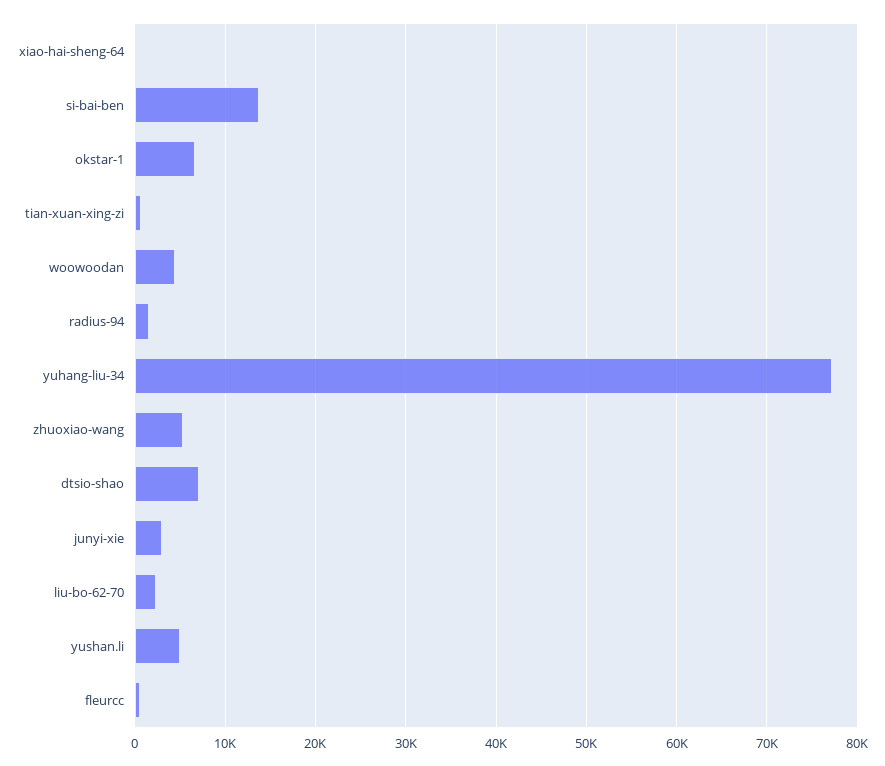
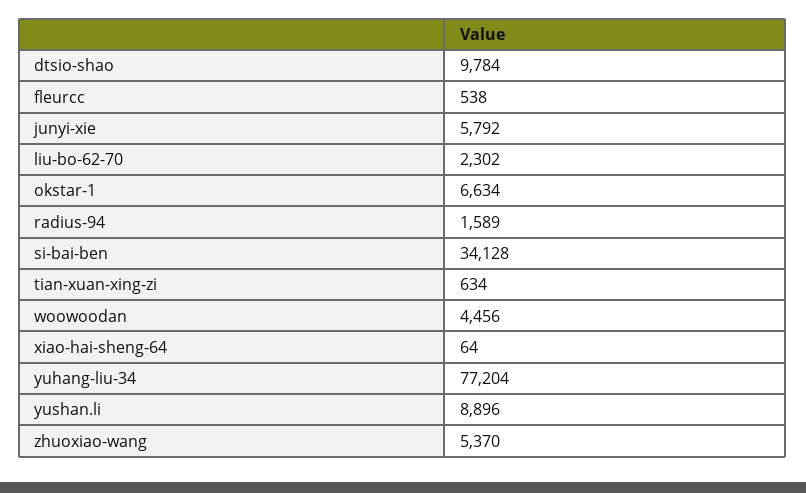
si-bai-ben: 14000 -> 34128
dtsio-shao: 7000 -> 9784
junyi-xie: 3000 -> 5792
yushan.li: 5000 -> 8896

